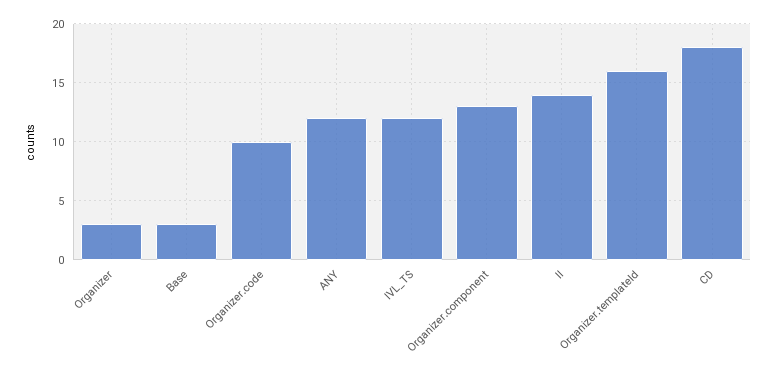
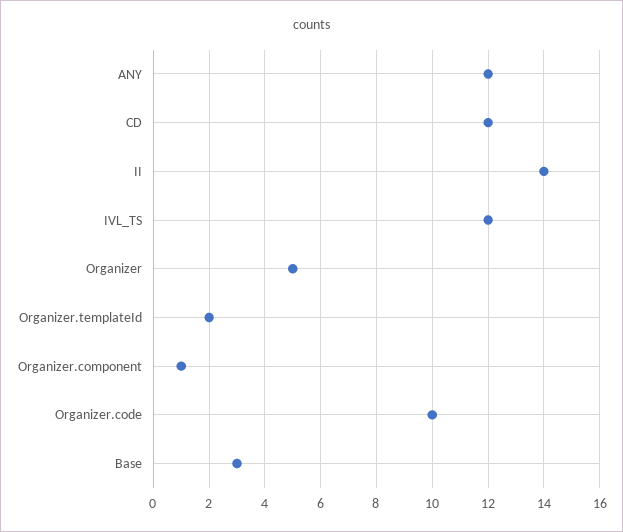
Organizer: 3 -> 5
Organizer.component: 13 -> 1
Organizer.templateId: 16 -> 2
CD: 18 -> 12

